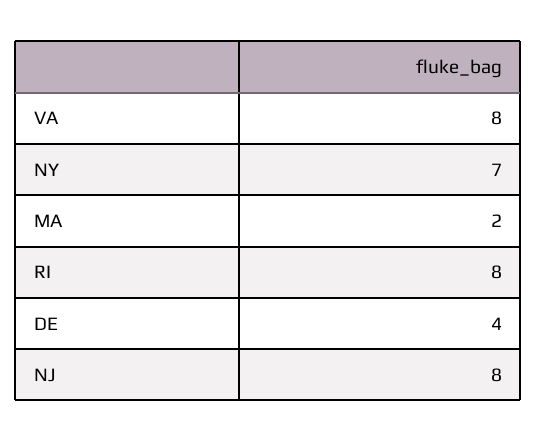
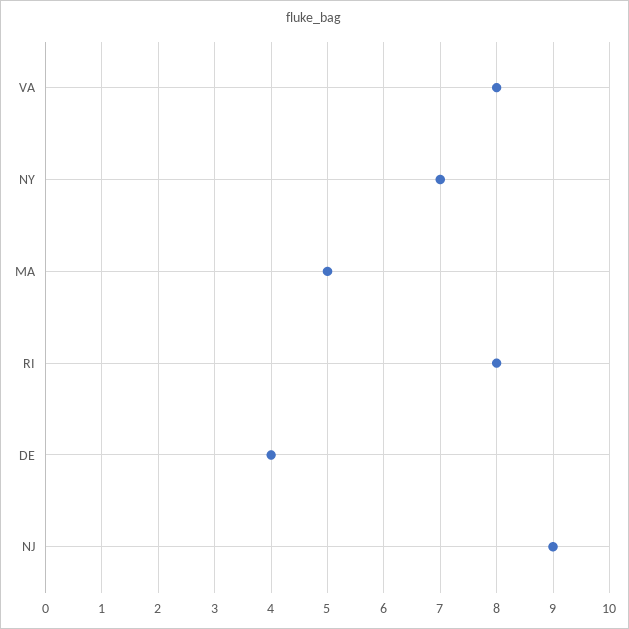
MA: 2 -> 5
NJ: 8 -> 9

